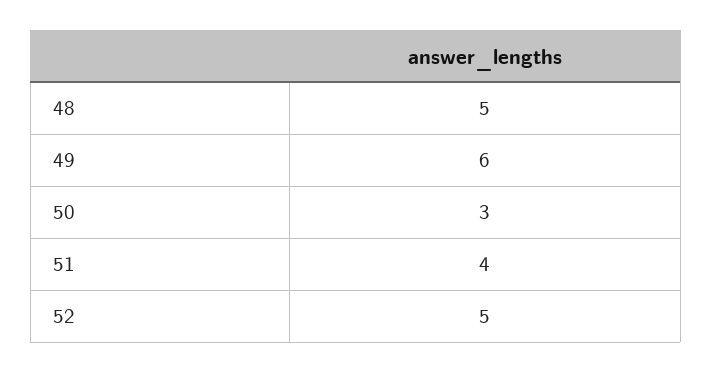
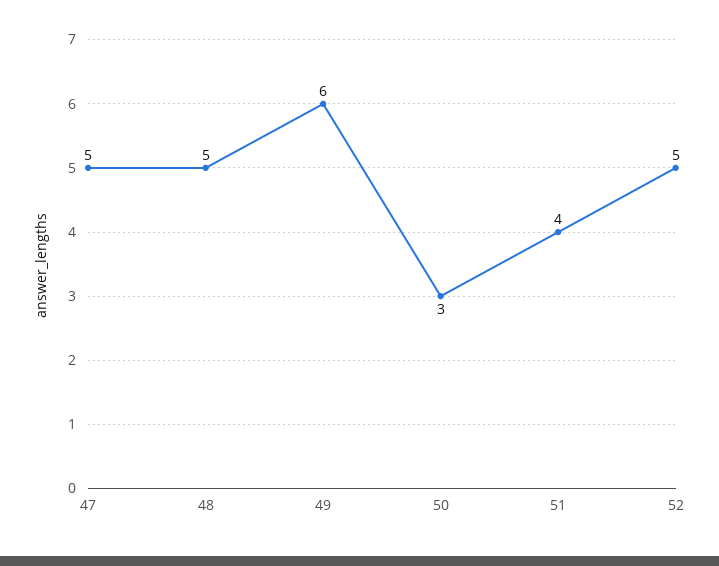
47: none -> 5

